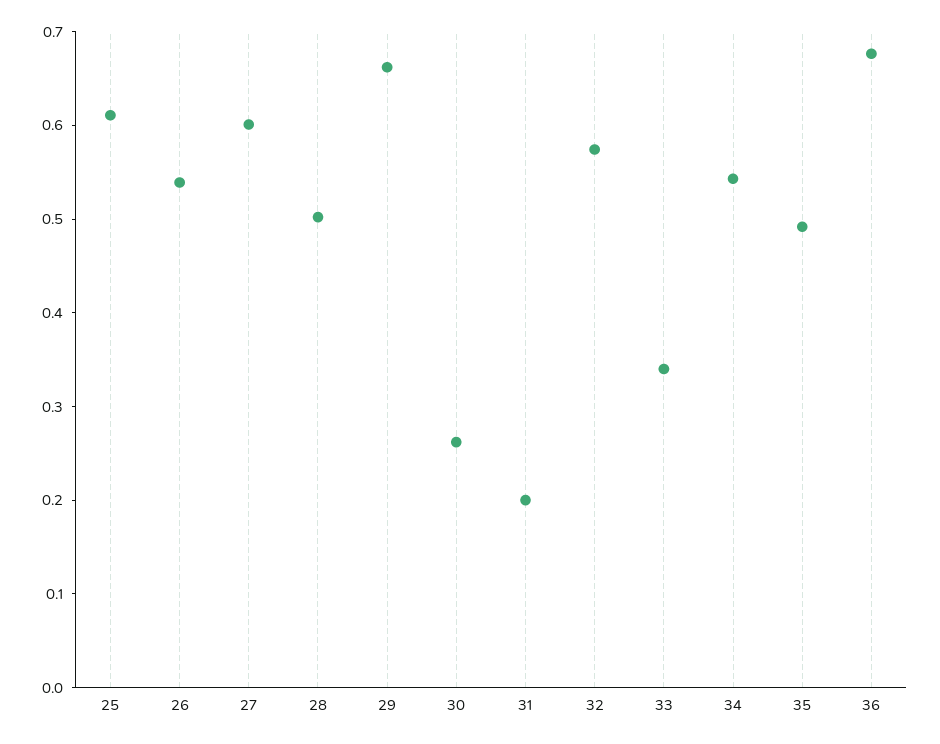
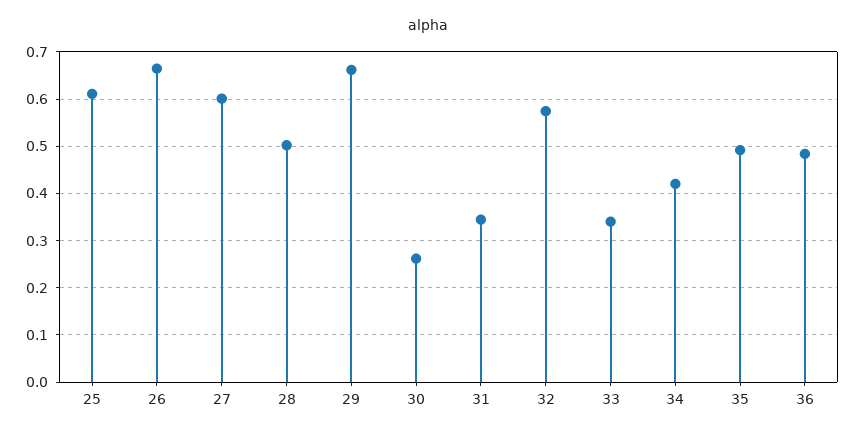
26: 0.54 -> 0.66
31: 0.2 -> 0.34
34: 0.54 -> 0.42
36: 0.68 -> 0.48

